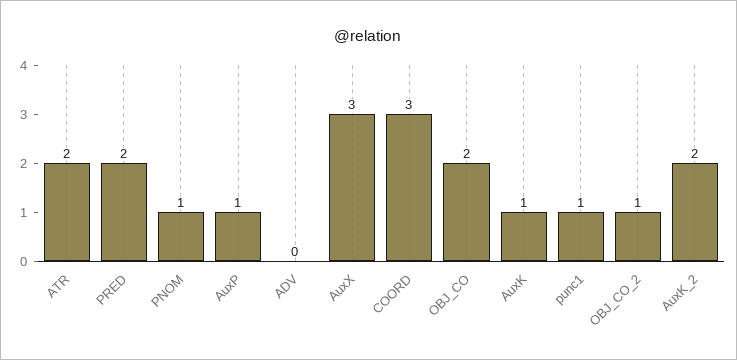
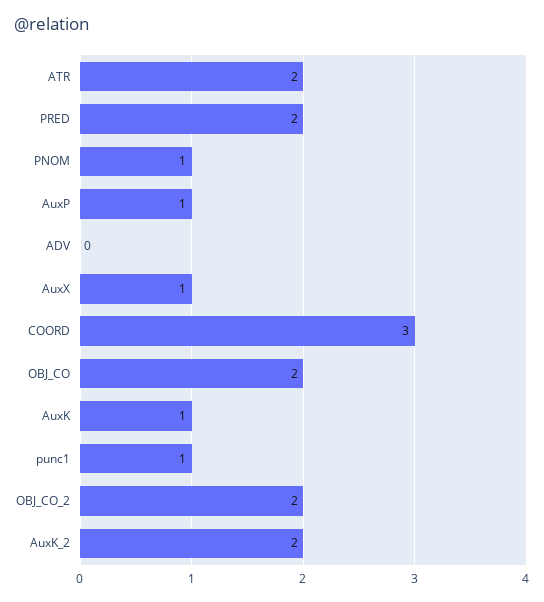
AuxX: 3 -> 1
OBJ_CO_2: 1 -> 2

